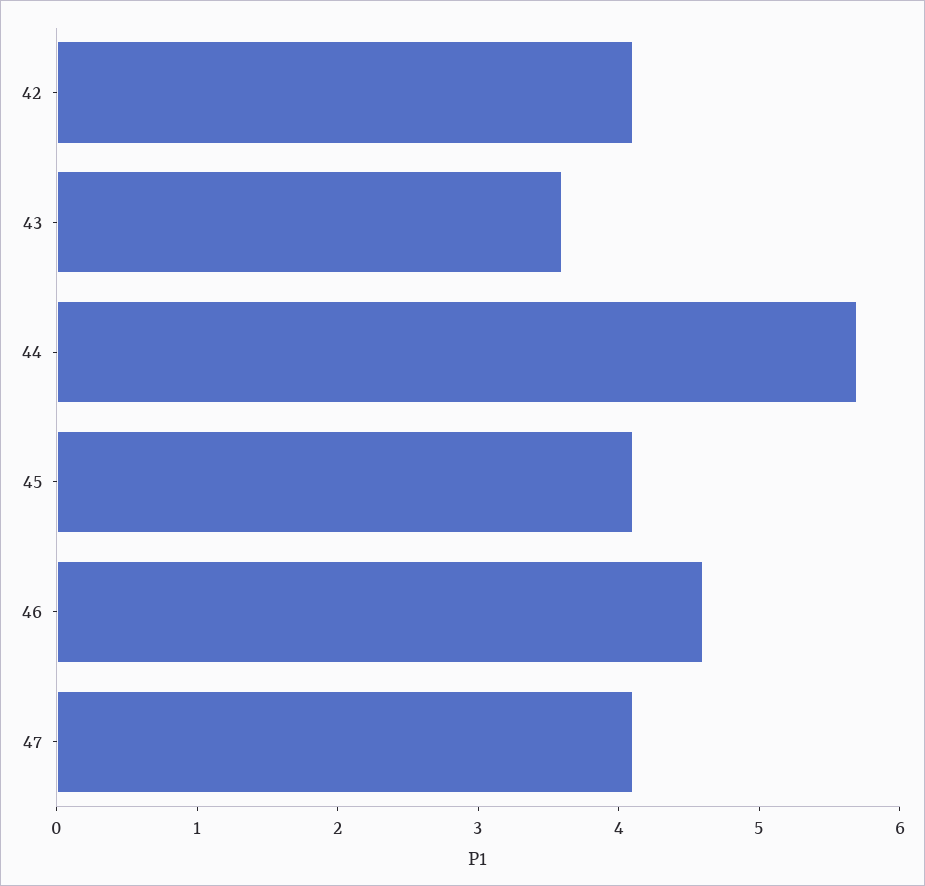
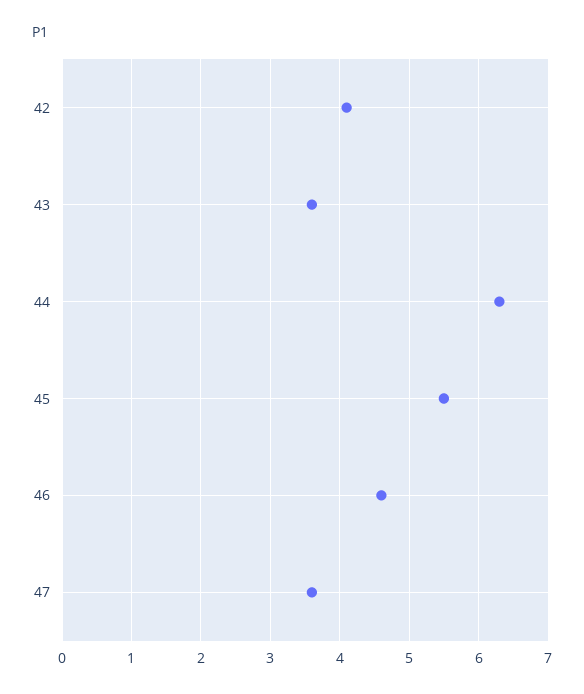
44: 5.7 -> 6.3
45: 4.1 -> 5.5
47: 4.1 -> 3.6

